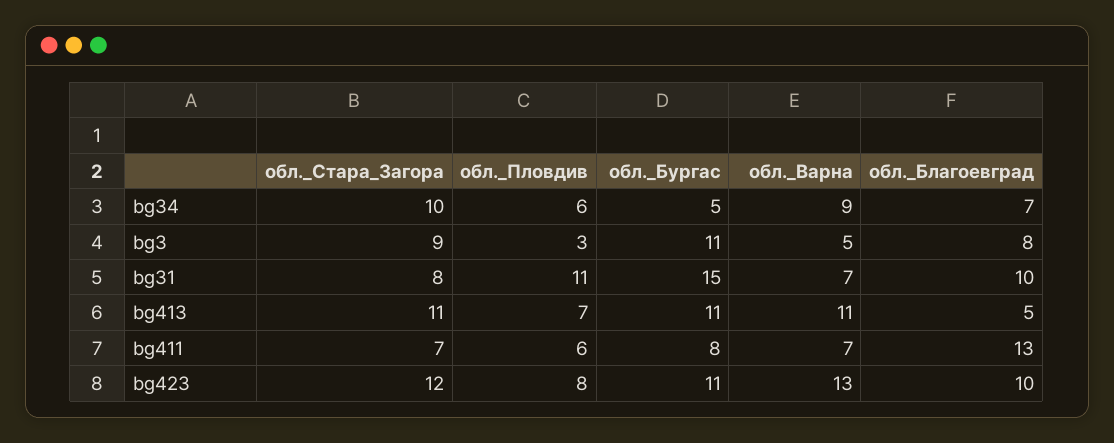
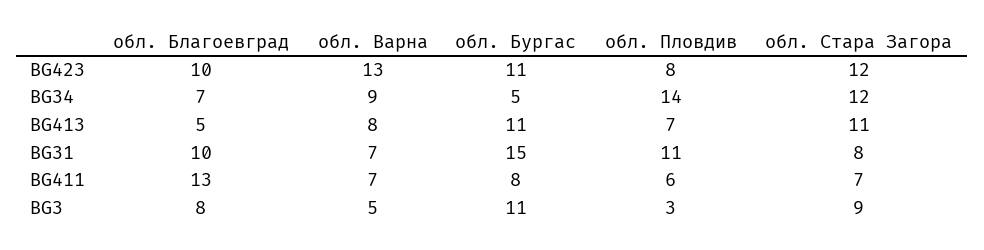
обл._Стара_Загора, bg34: 10 -> 12
обл._Пловдив, bg34: 6 -> 14
обл._Варна, bg413: 11 -> 8

